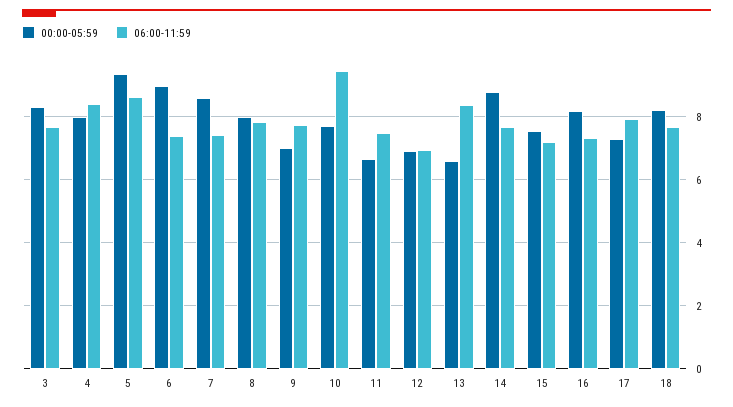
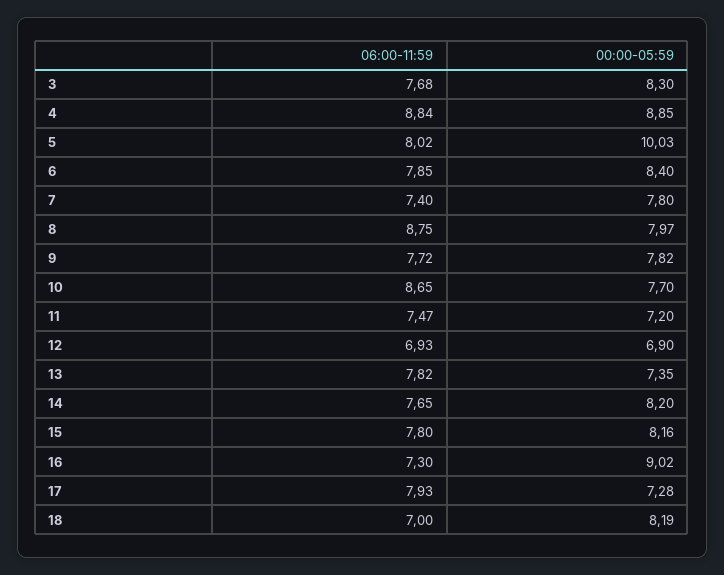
00:00-05:59, 4: 8 -> 8.85
06:00-11:59, 4: 8.4 -> 8.84
00:00-05:59, 5: 9.4 -> 10.03
06:00-11:59, 5: 8.6 -> 8.02
00:00-05:59, 6: 9 -> 8.4
06:00-11:59, 6: 7.4 -> 7.85
00:00-05:59, 7: 8.6 -> 7.8
06:00-11:59, 8: 7.8 -> 8.75
00:00-05:59, 9: 7 -> 7.82
06:00-11:59, 10: 9.4 -> 8.65
00:00-05:59, 11: 6.6 -> 7.2
00:00-05:59, 13: 6.6 -> 7.35
06:00-11:59, 13: 8.4 -> 7.82
00:00-05:59, 14: 8.8 -> 8.2
00:00-05:59, 15: 7.6 -> 8.16
06:00-11:59, 15: 7.2 -> 7.8
00:00-05:59, 16: 8.2 -> 9.02
06:00-11:59, 18: 7.6 -> 7

